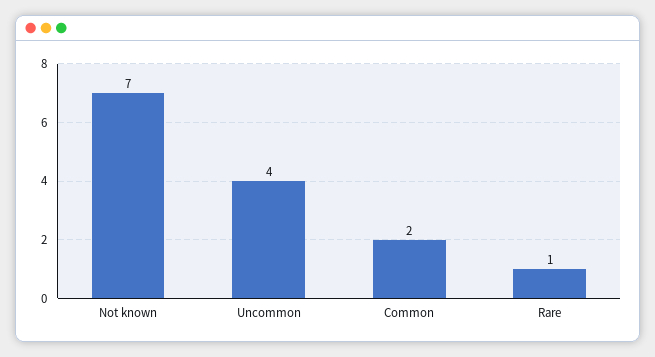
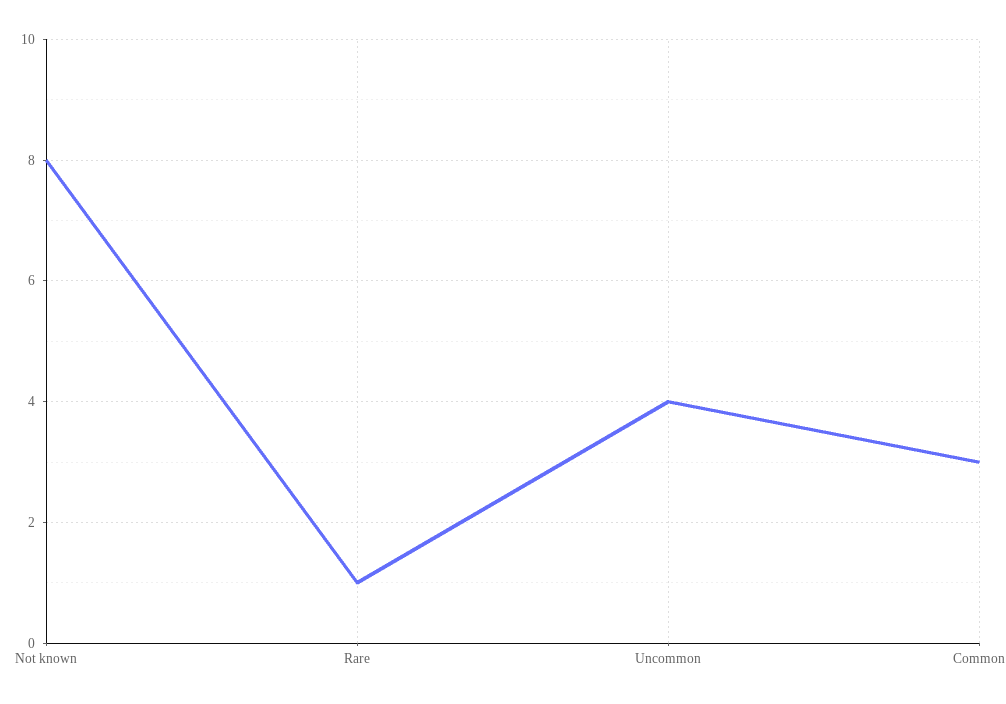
Not known: 7 -> 8
Common: 2 -> 3

